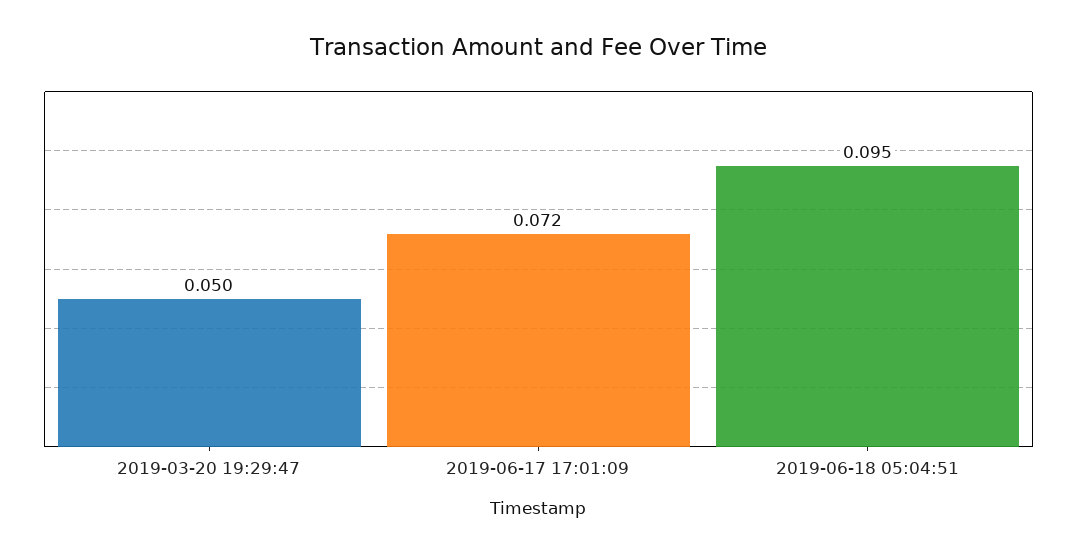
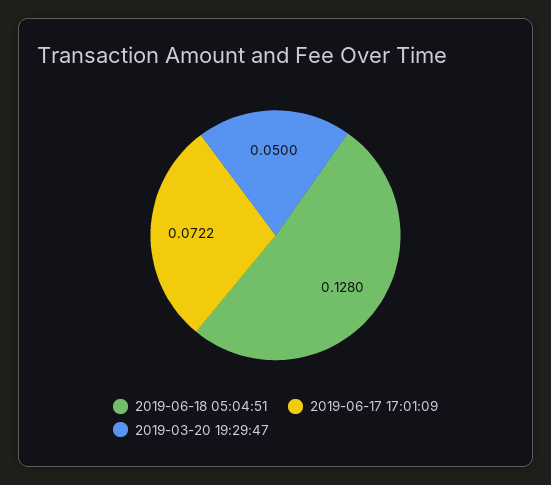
2019-06-18 05:04:51: 0.095 -> 0.128

